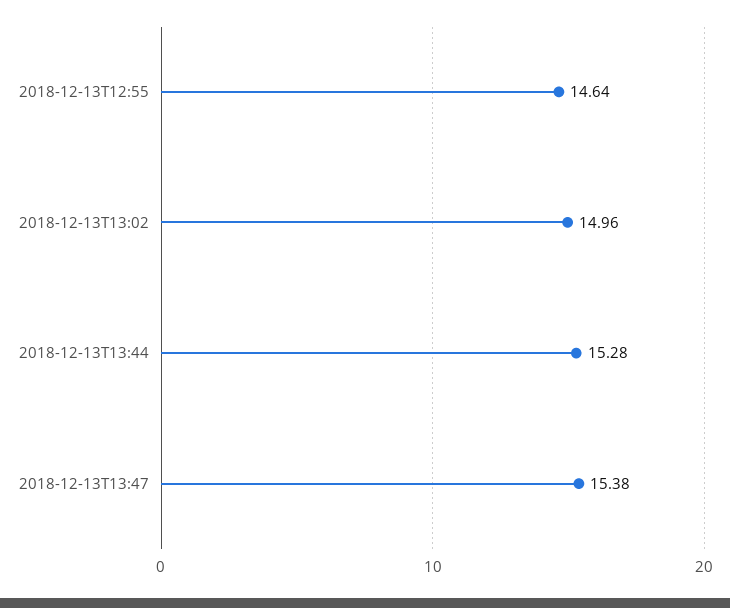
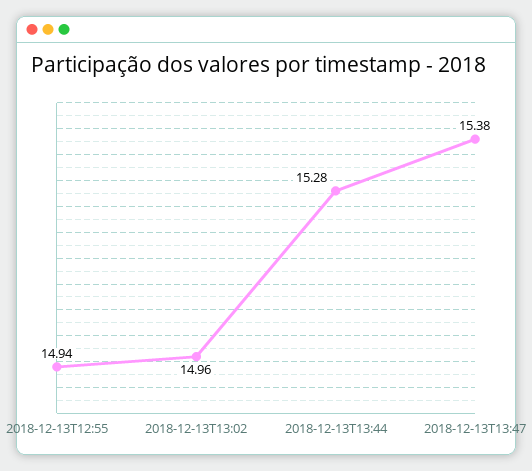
2018-12-13T12:55: 14.64 -> 14.94

